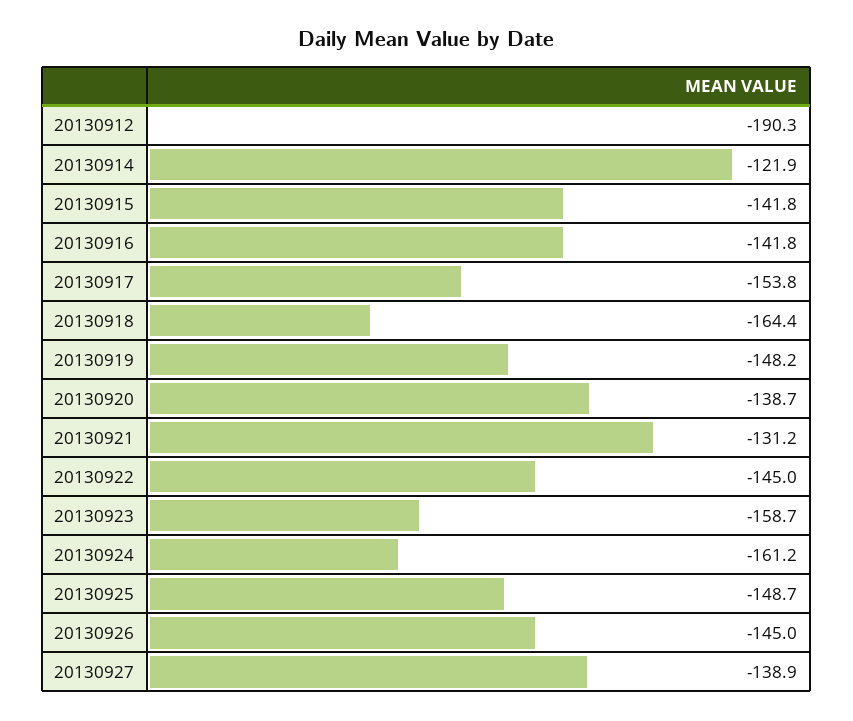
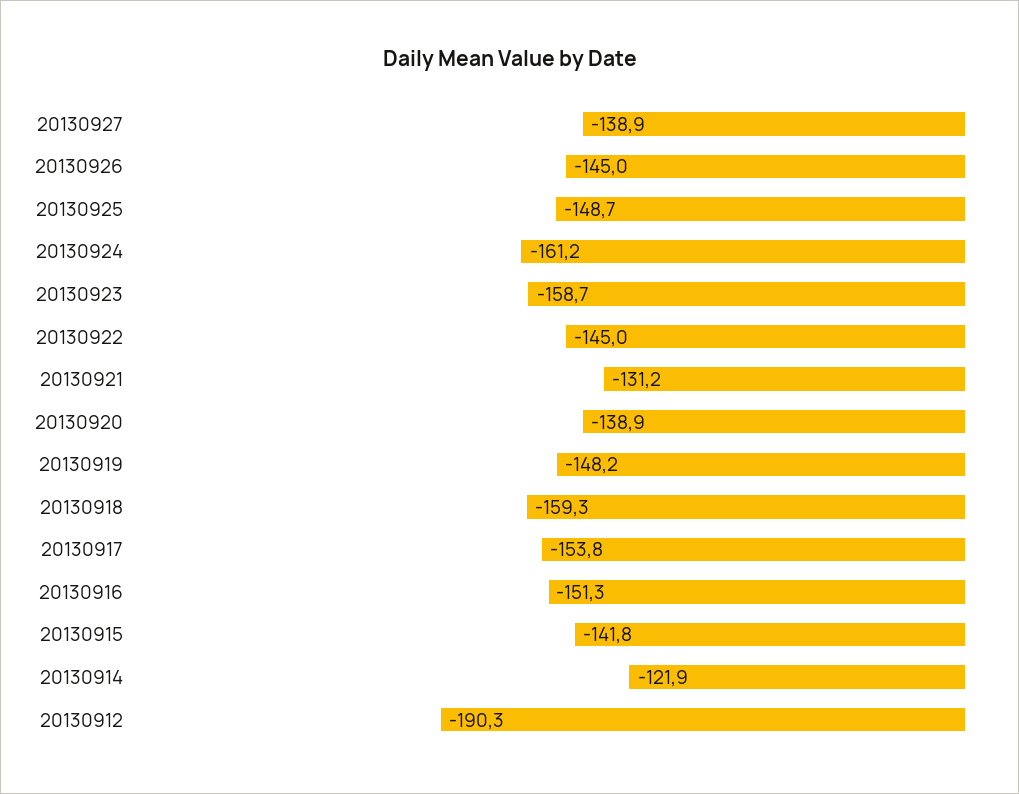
20130916: -141.8 -> -151.3
20130918: -164.4 -> -159.3
20130920: -138.7 -> -138.9

